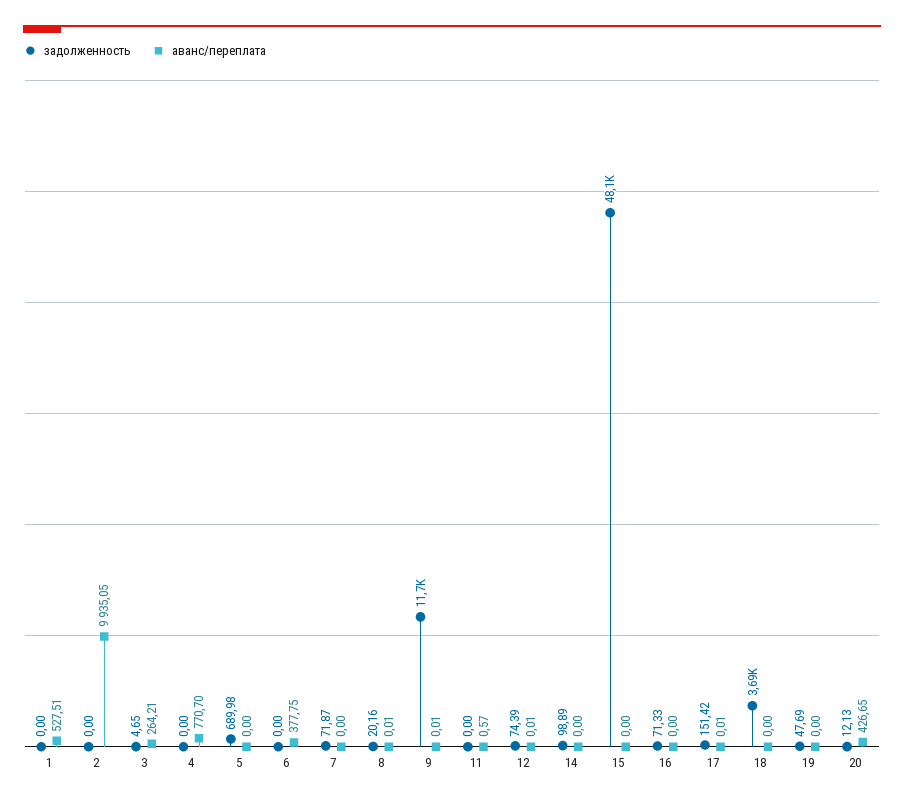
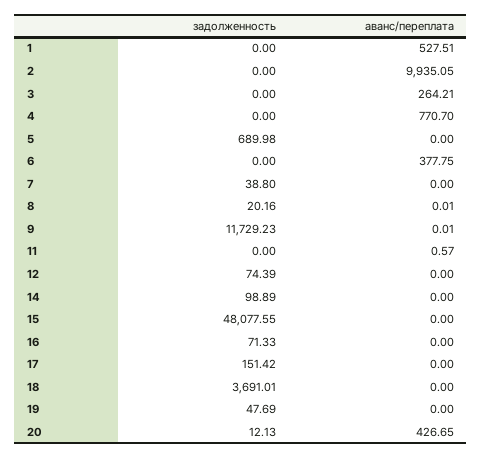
задолженность, 3: 4.65 -> 0
задолженность, 7: 71.87 -> 38.8
аванс/переплата, 12: 0.01 -> 0
аванс/переплата, 17: 0.01 -> 0

